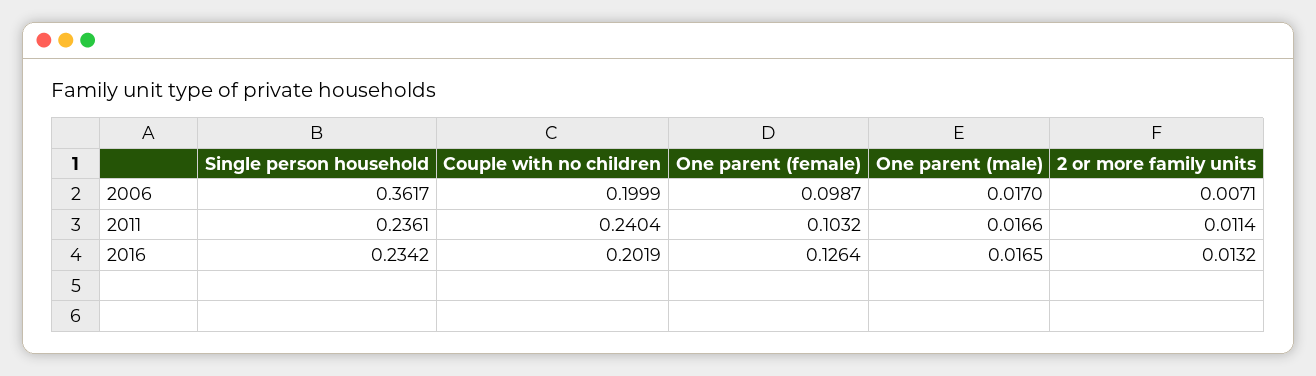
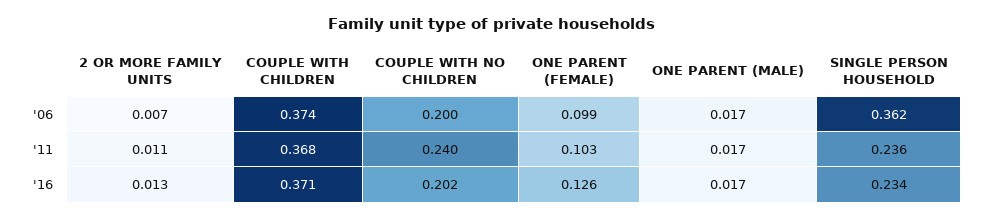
COUPLE WITH CHILDREN, 2006: none -> 0.374
COUPLE WITH CHILDREN, 2011: none -> 0.368
COUPLE WITH CHILDREN, 2016: none -> 0.371

